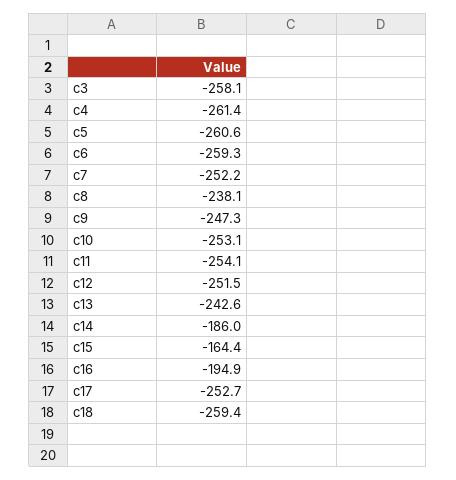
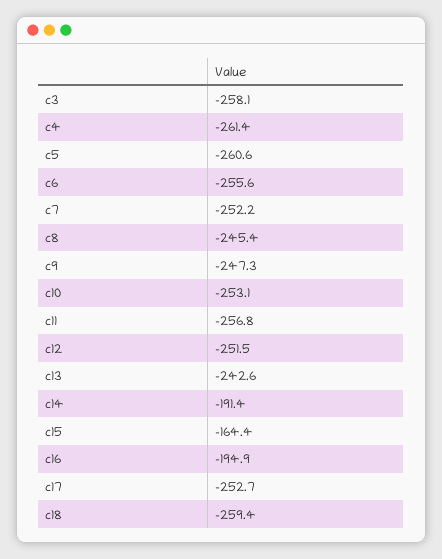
c6: -259.3 -> -255.6
c8: -238.1 -> -245.4
c11: -254.1 -> -256.8
c14: -186 -> -191.4

